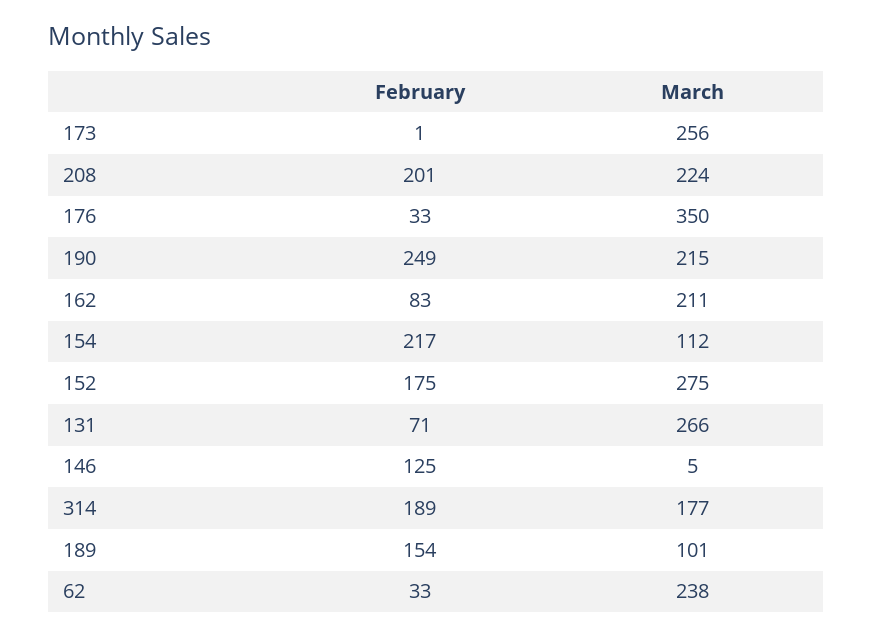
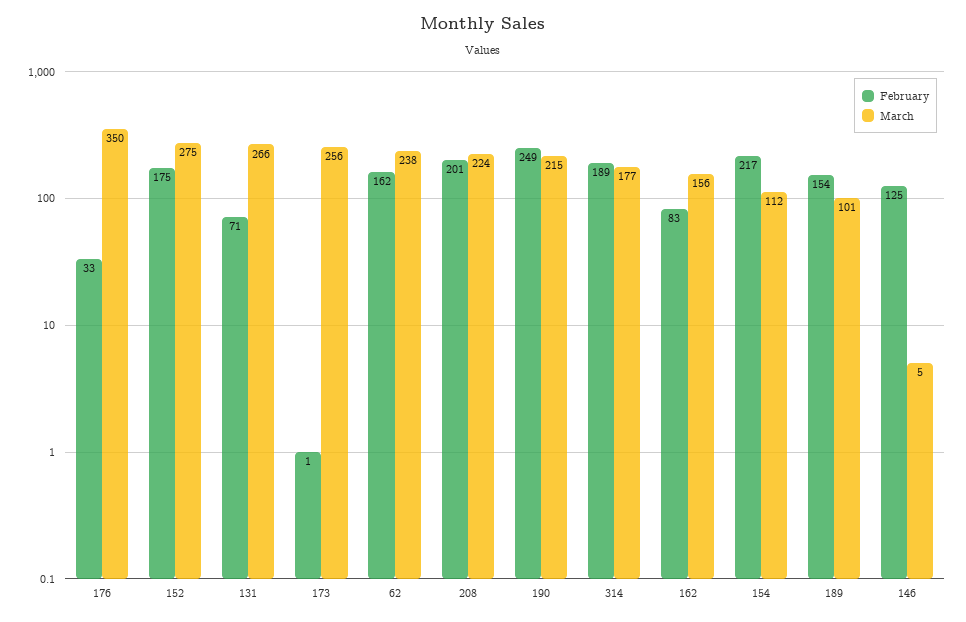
March, 162: 211 -> 156
February, 62: 33 -> 162

